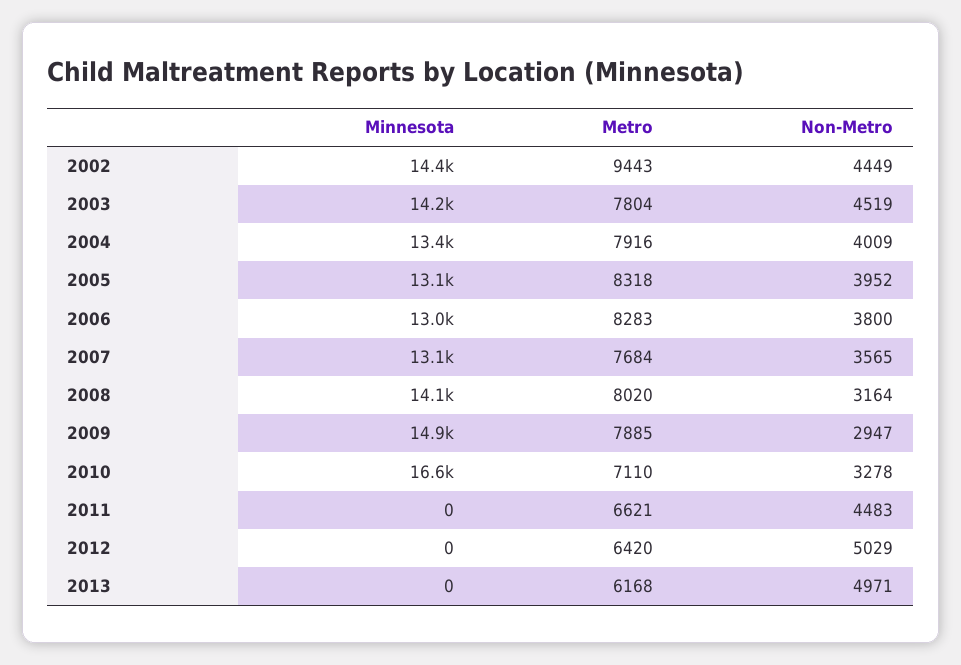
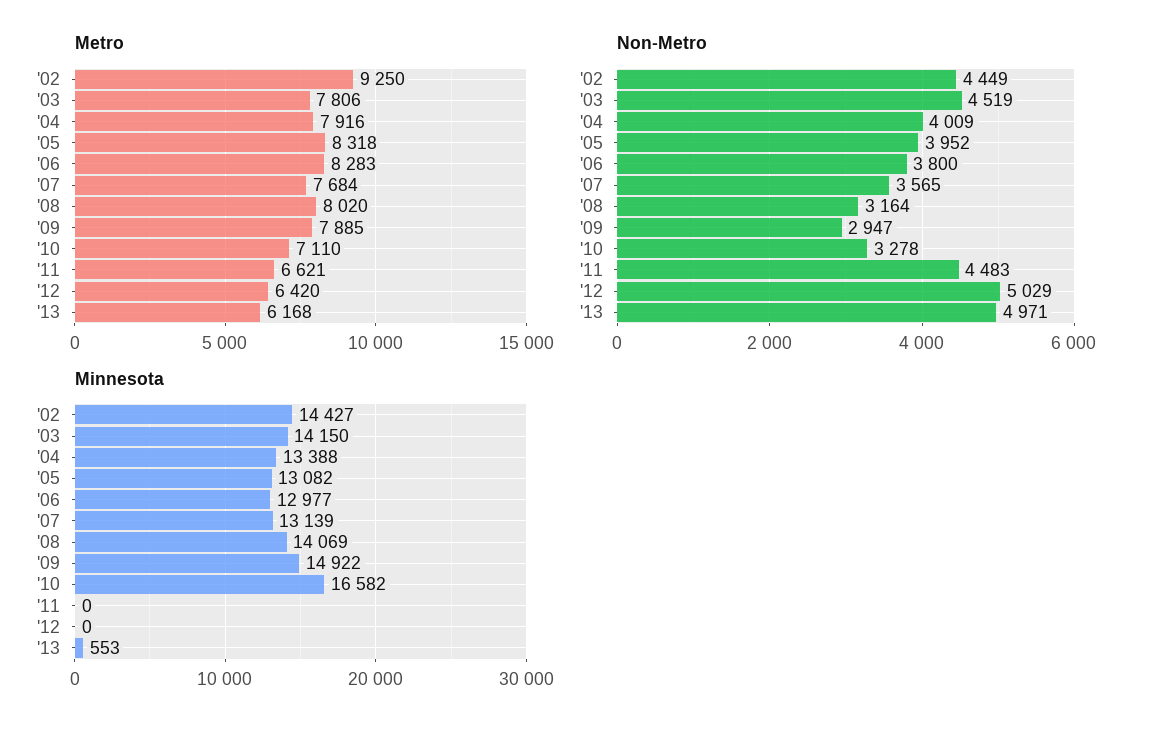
Metro, 2002: 9443 -> 9250
Metro, 2003: 7804 -> 7806
Minnesota, 2013: 0 -> 553

